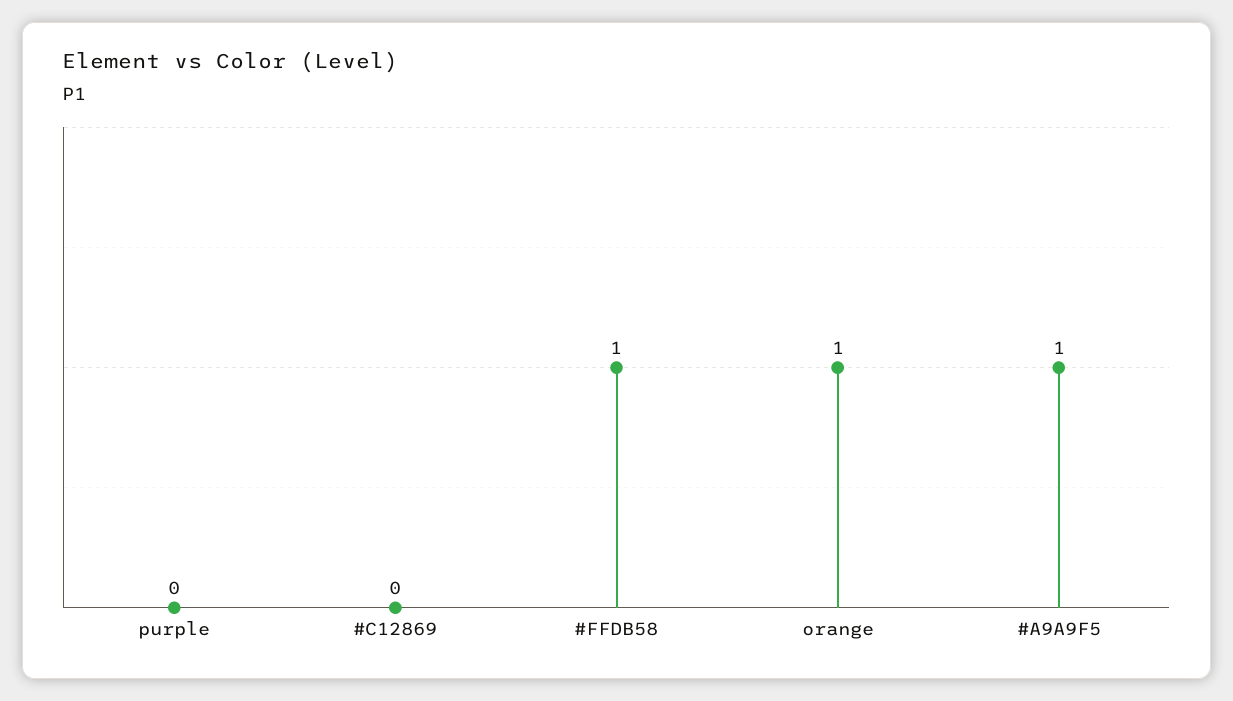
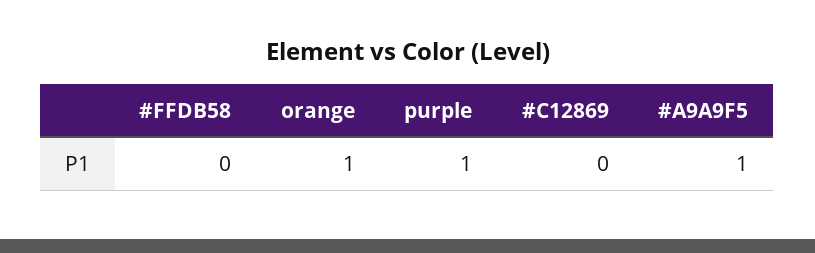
purple: 0 -> 1
#FFDB58: 1 -> 0

